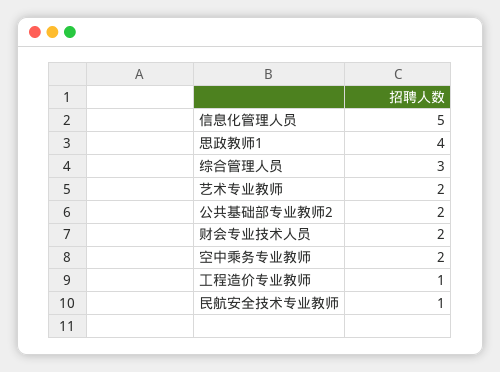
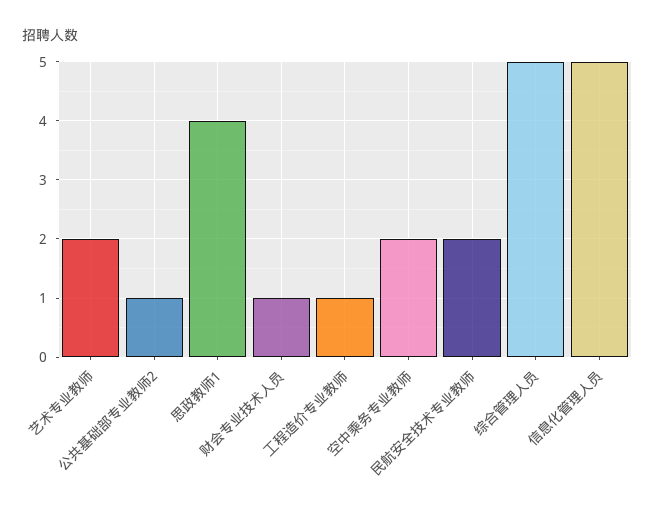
综合管理人员: 3 -> 5
公共基础部专业教师2: 2 -> 1
财会专业技术人员: 2 -> 1
民航安全技术专业教师: 1 -> 2

